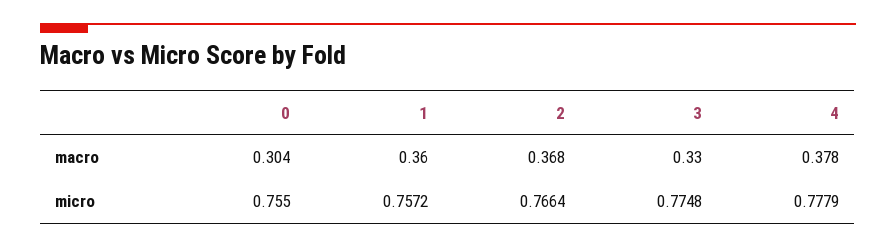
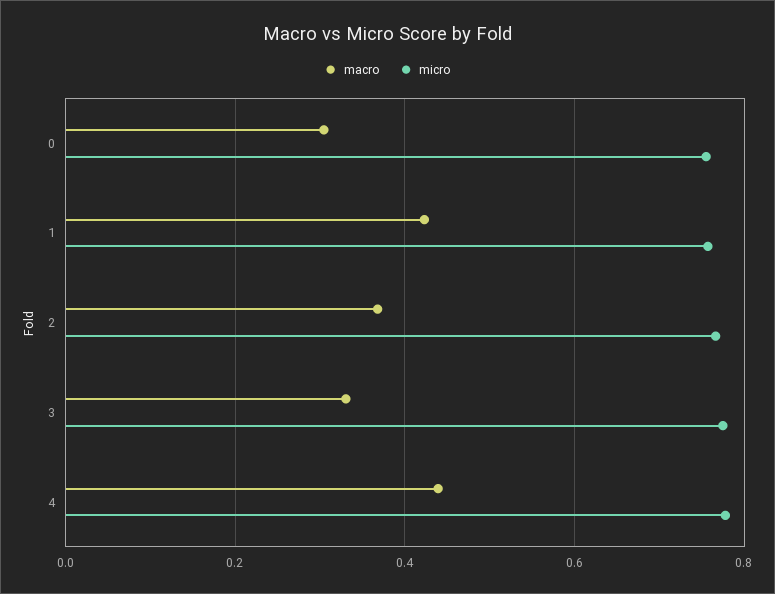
macro, 1: 0.36 -> 0.42
macro, 4: 0.378 -> 0.44

